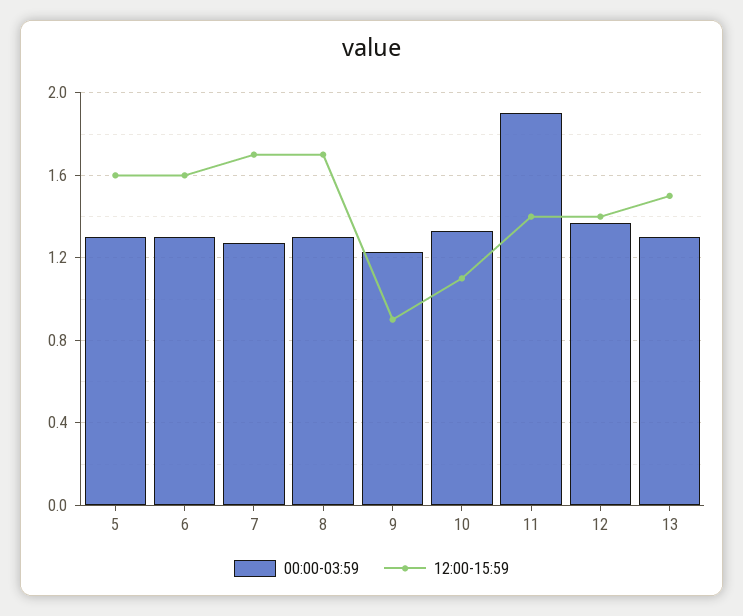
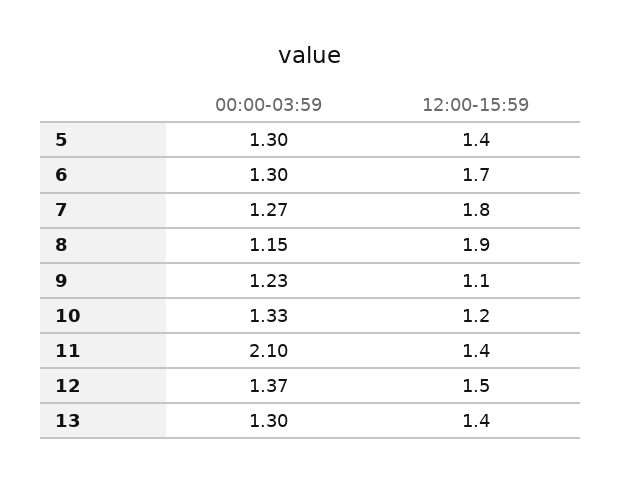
12:00-15:59, 5: 1.6 -> 1.4
12:00-15:59, 6: 1.6 -> 1.7
12:00-15:59, 7: 1.7 -> 1.8
00:00-03:59, 8: 1.3 -> 1.15
12:00-15:59, 8: 1.7 -> 1.9
12:00-15:59, 9: 0.9 -> 1.1
12:00-15:59, 10: 1.1 -> 1.2
00:00-03:59, 11: 1.9 -> 2.1
12:00-15:59, 12: 1.4 -> 1.5
12:00-15:59, 13: 1.5 -> 1.4

